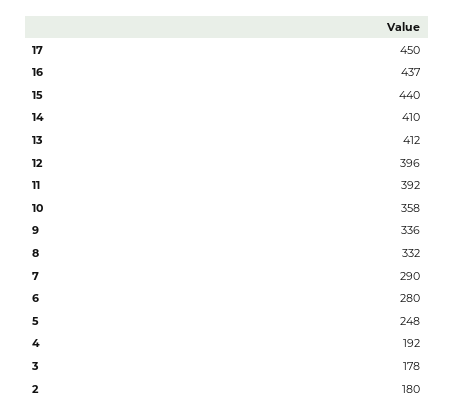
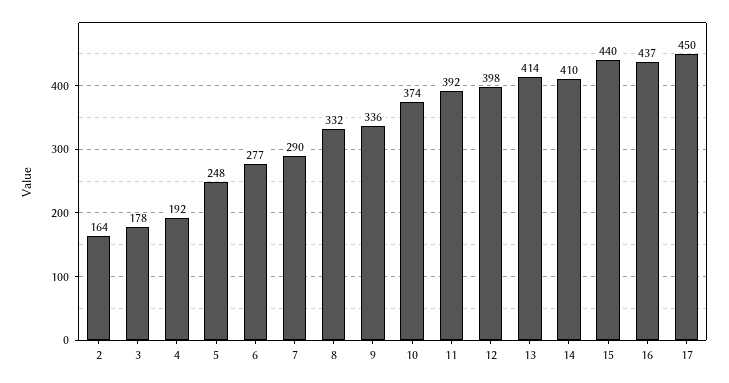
13: 412 -> 414
12: 396 -> 398
10: 358 -> 374
6: 280 -> 277
2: 180 -> 164

